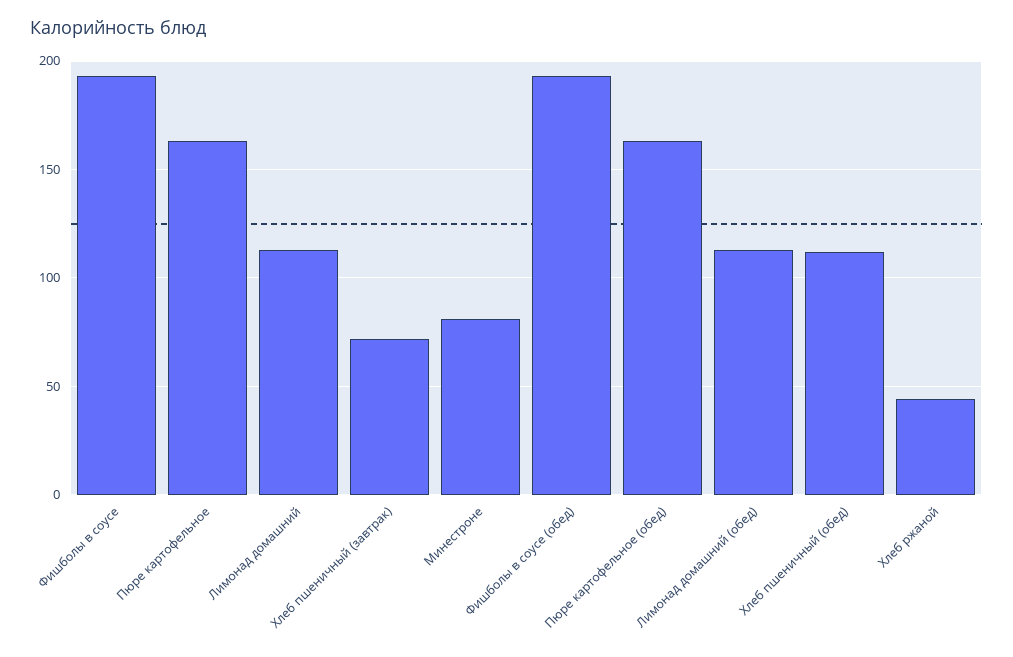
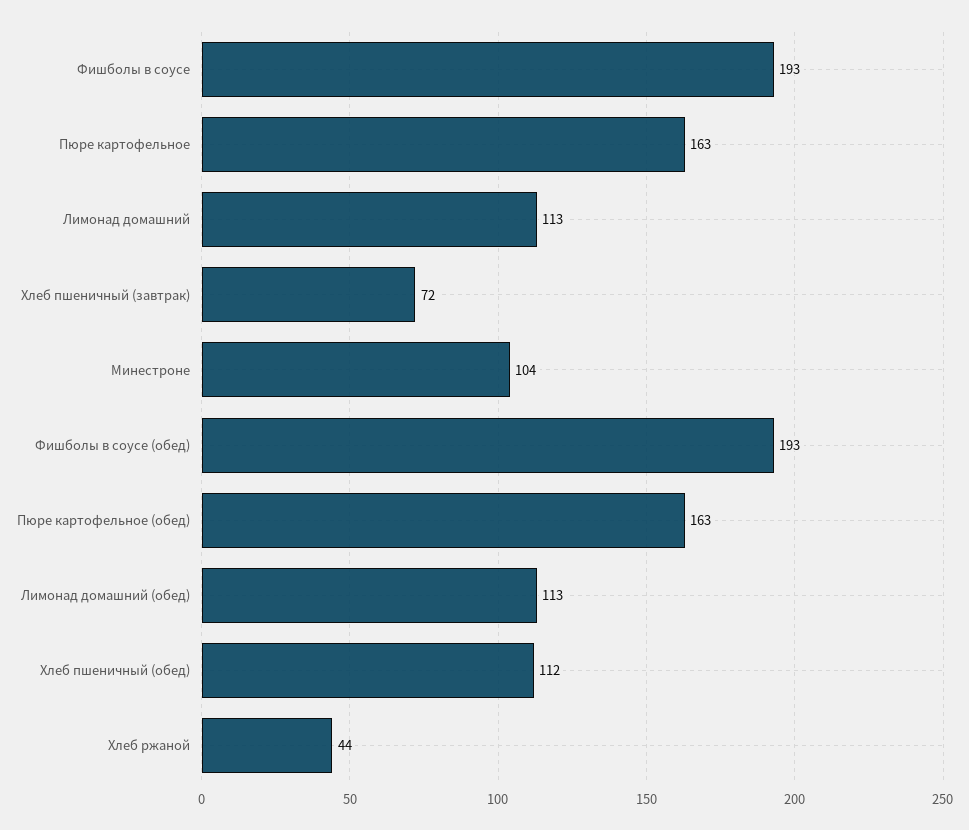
Минестроне: 80 -> 104

